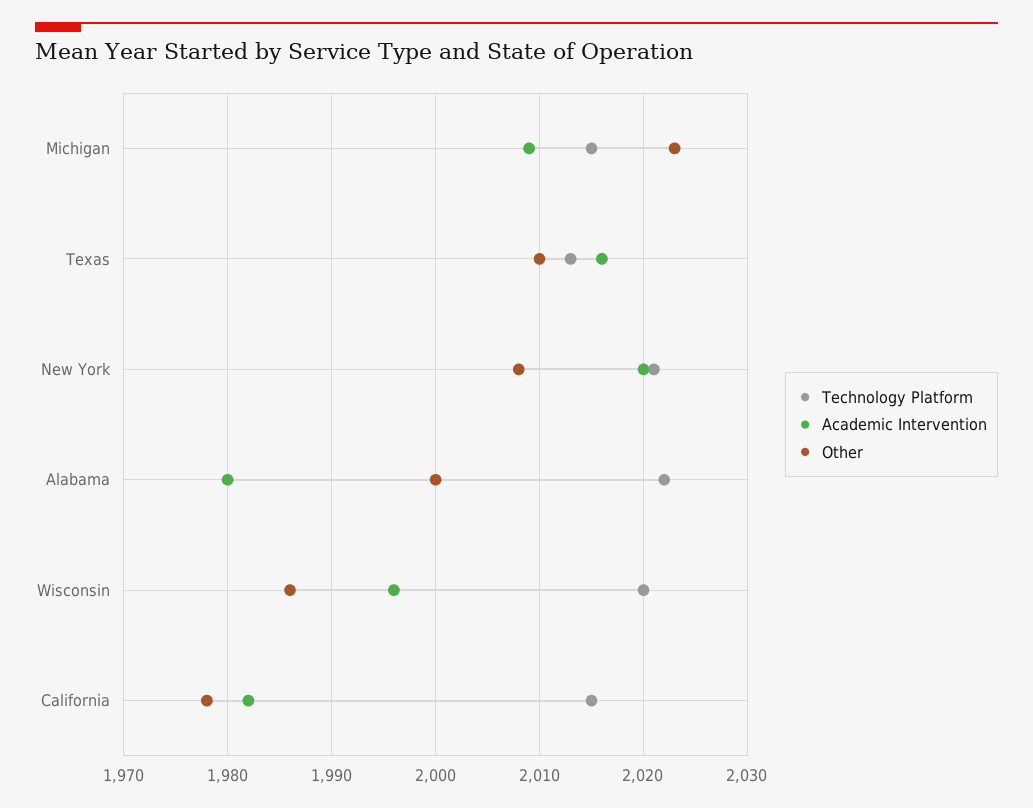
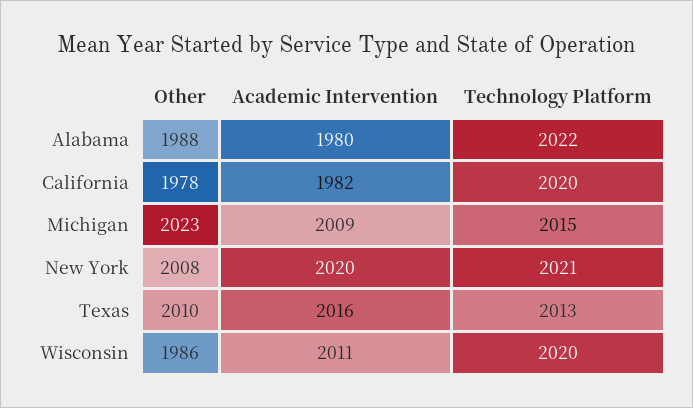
Other, Alabama: 2000 -> 1988
Academic Intervention, Wisconsin: 1996 -> 2011
Technology Platform, California: 2015 -> 2020

